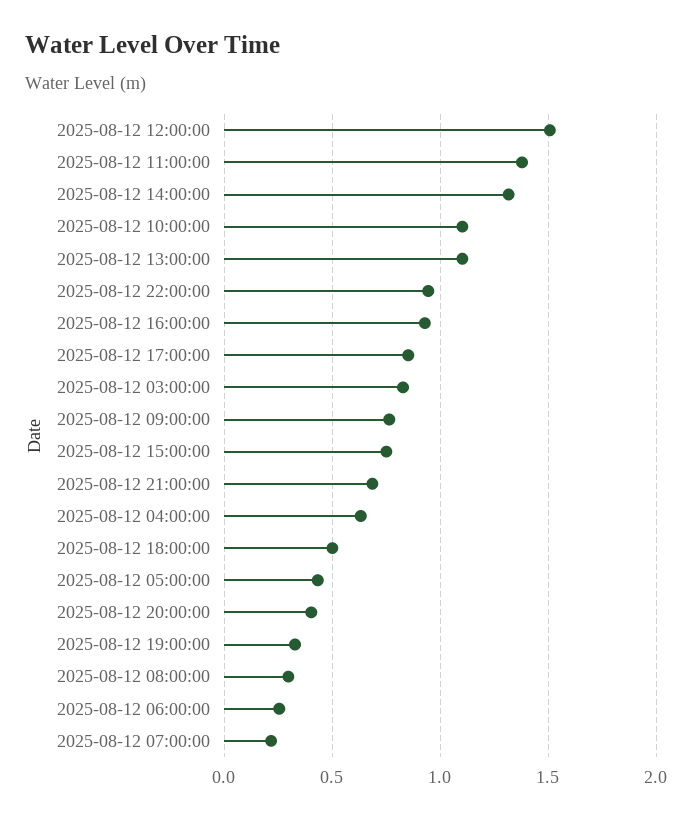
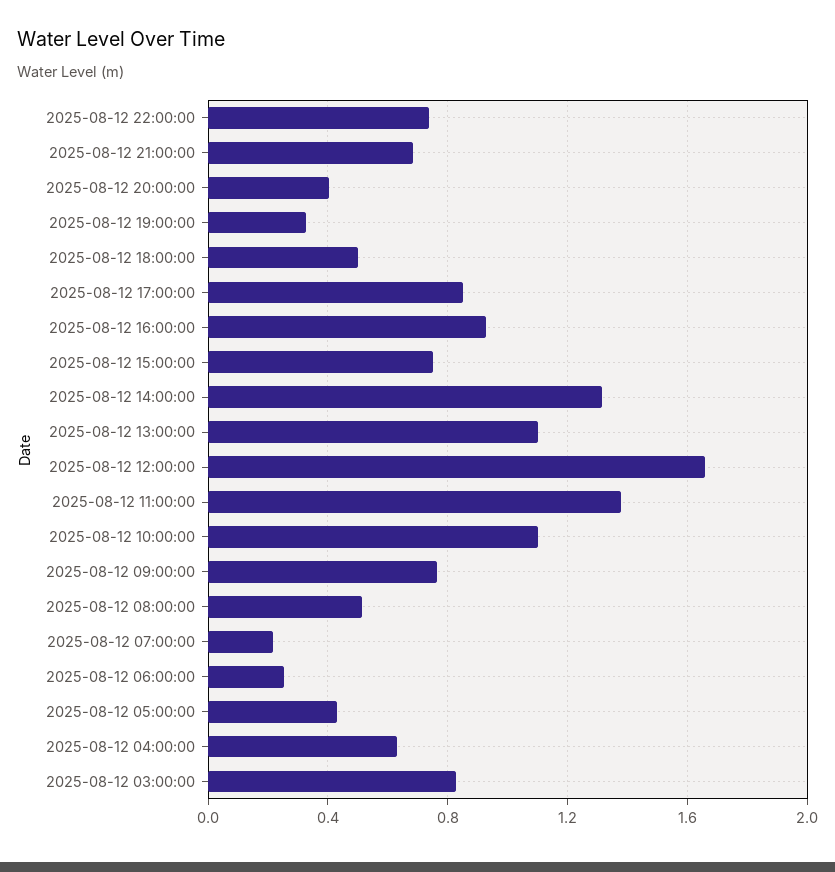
2025-08-12 12:00:00: 1.5 -> 1.65
2025-08-12 22:00:00: 0.95 -> 0.75
2025-08-12 08:00:00: 0.3 -> 0.5

